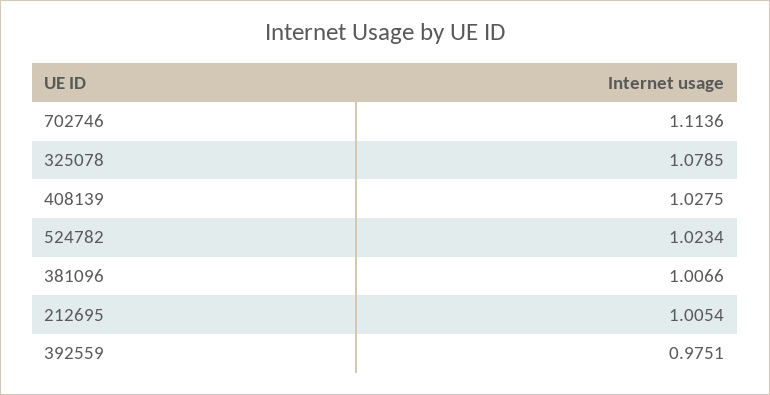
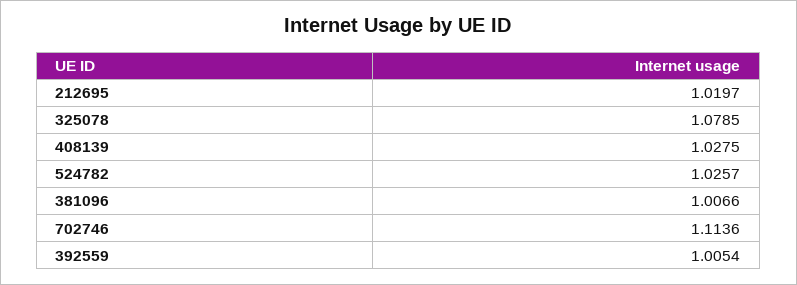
524782: 1.0234 -> 1.0257
212695: 1.0054 -> 1.0197
392559: 0.9751 -> 1.0054

